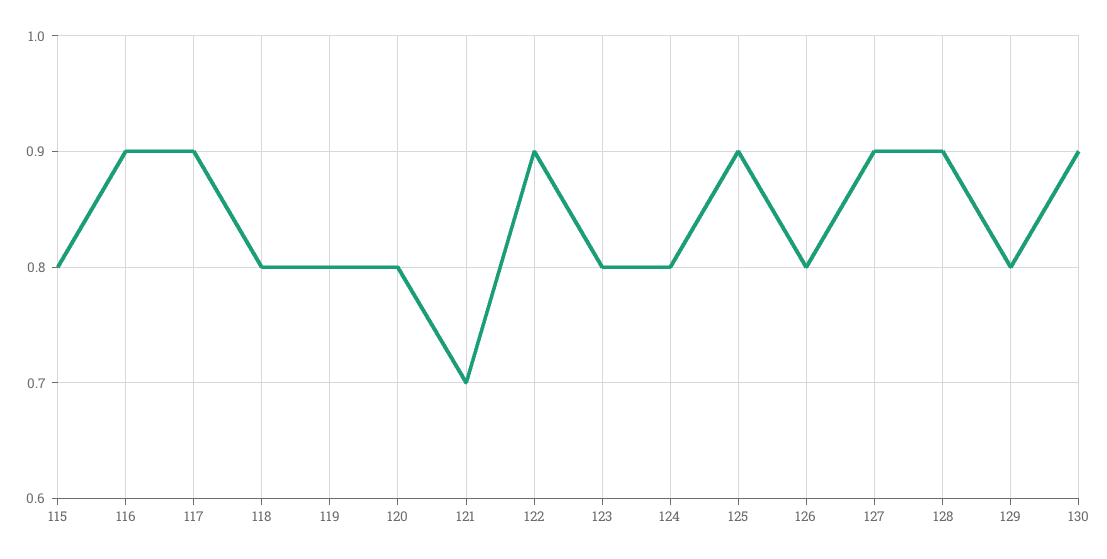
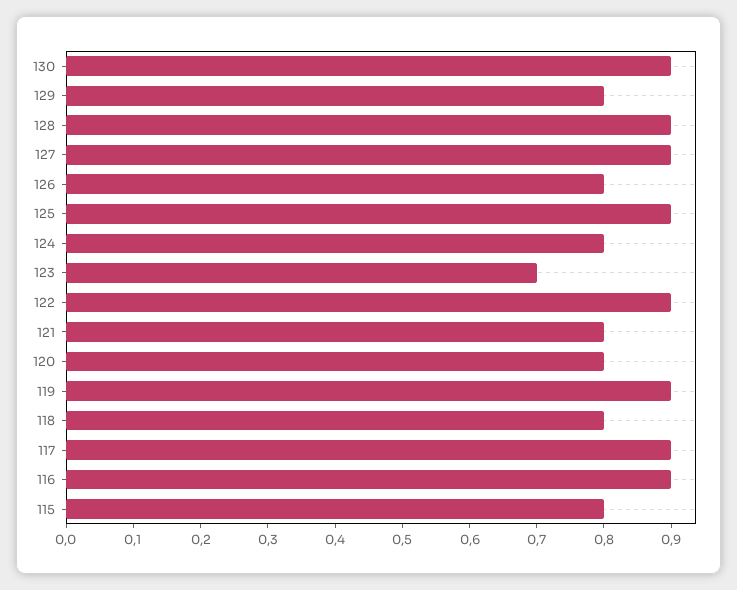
119: 0.8 -> 0.9
121: 0.7 -> 0.8
123: 0.8 -> 0.7

